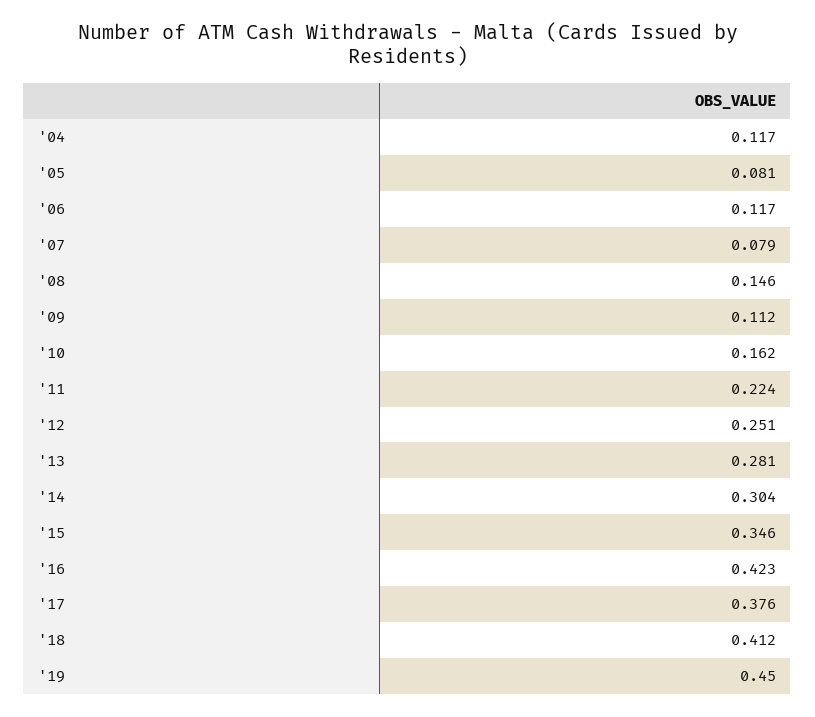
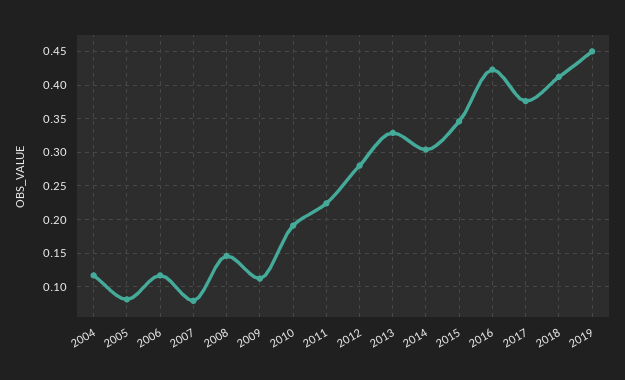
'10: 0.162 -> 0.19
'12: 0.251 -> 0.28
'13: 0.281 -> 0.33

